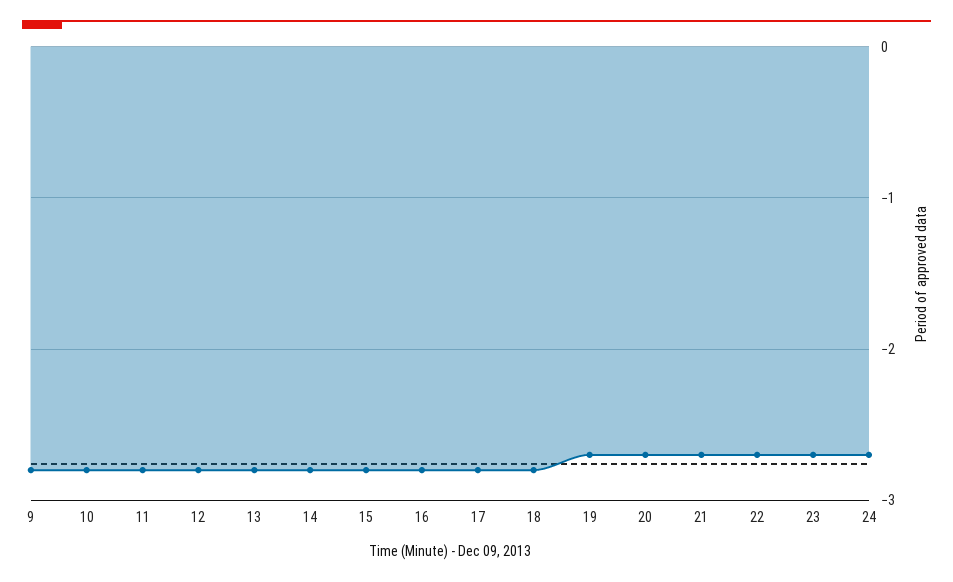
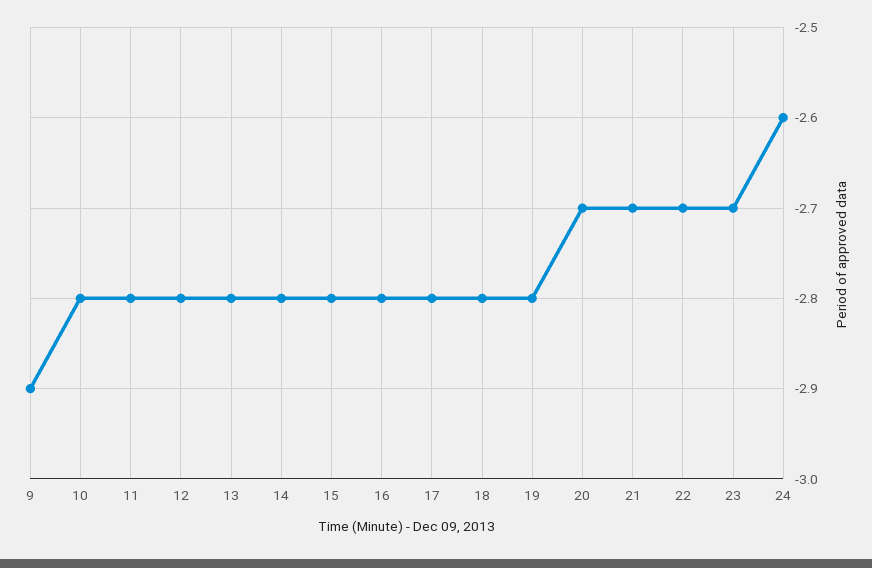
9: -2.8 -> -2.9
19: -2.7 -> -2.8
24: -2.7 -> -2.6

